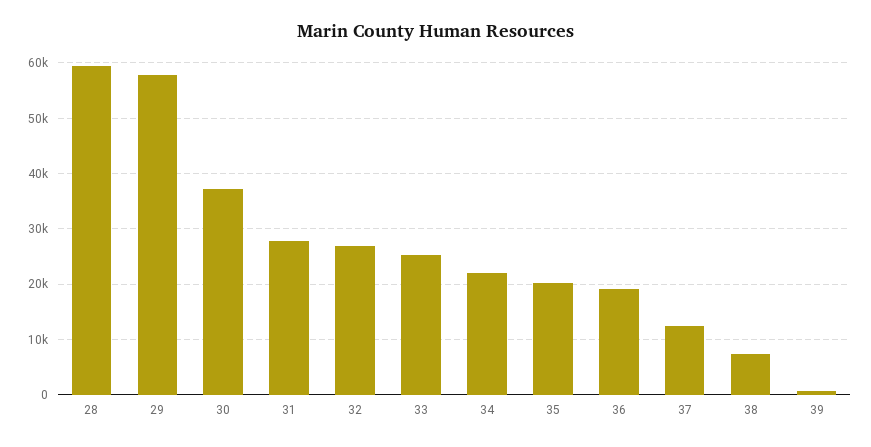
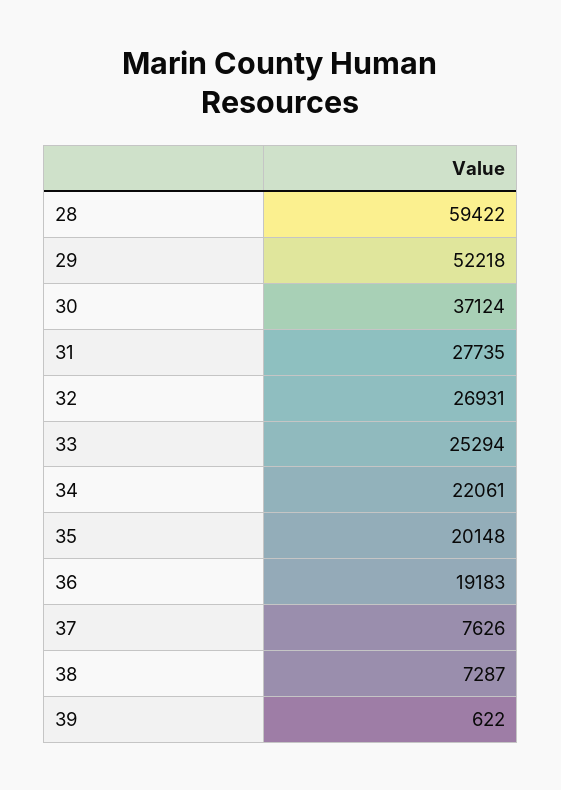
29: 58000 -> 52218
37: 12000 -> 7626

